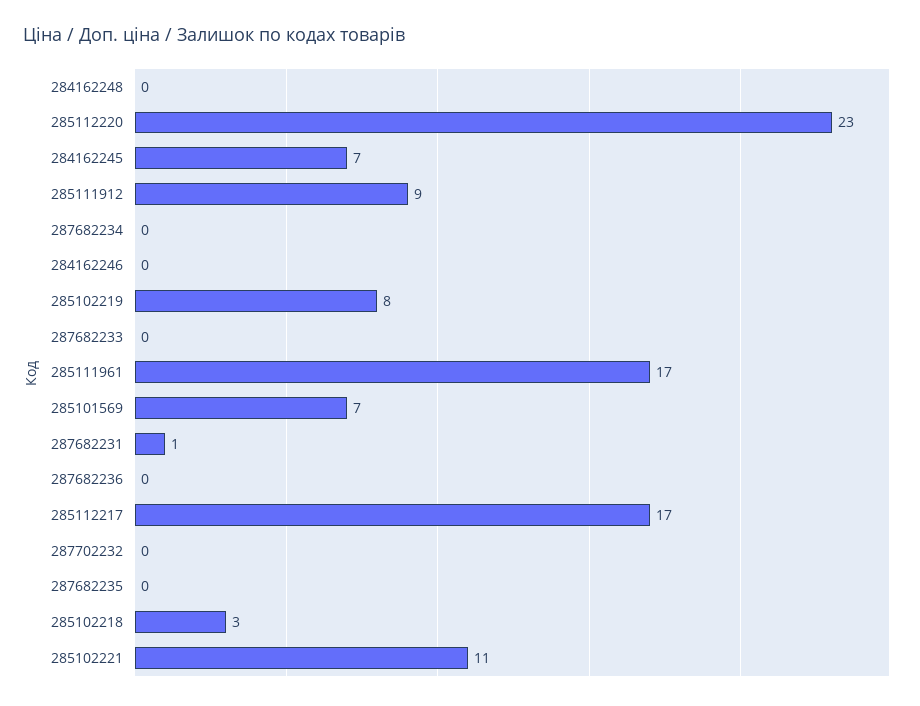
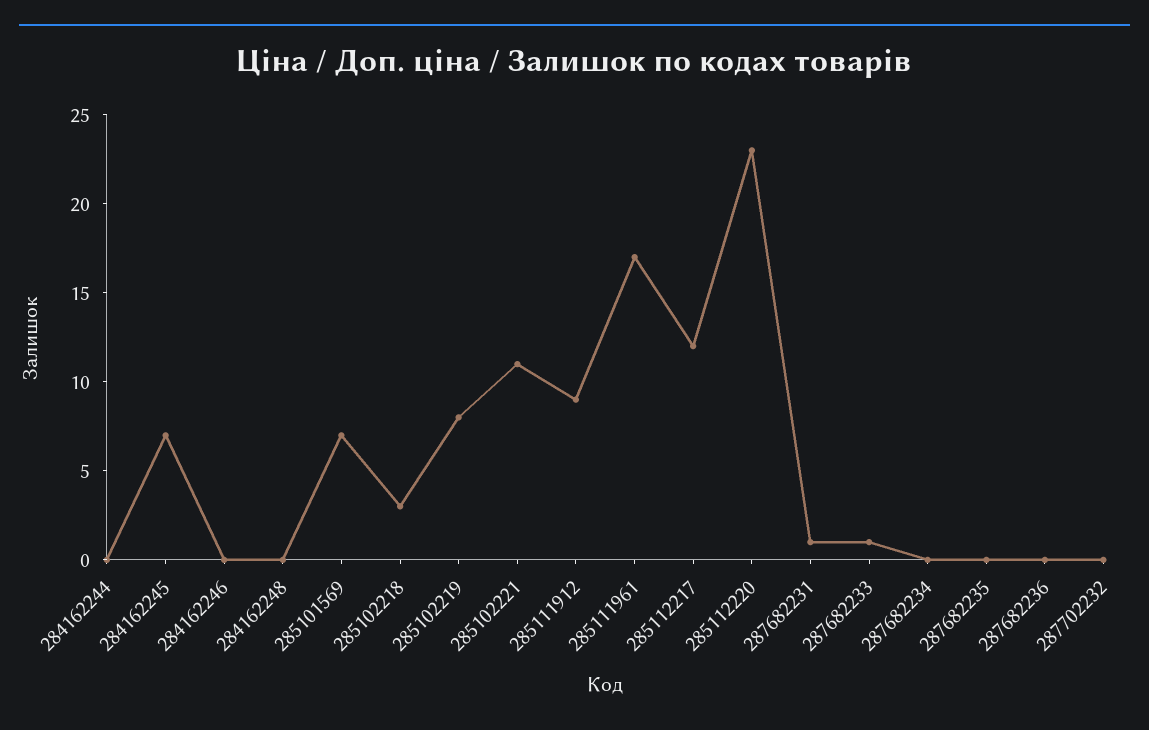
287682233: 0 -> 1
285112217: 17 -> 12
284162244: none -> 0

